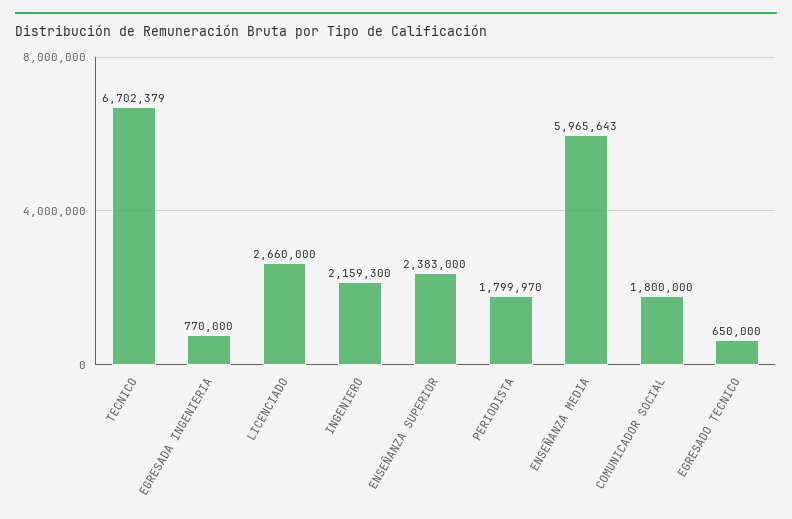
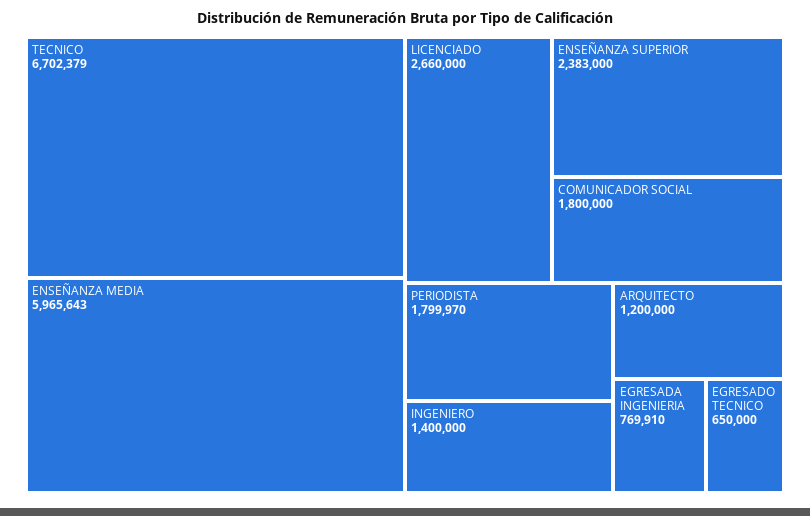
EGRESADA INGENIERIA: 770000 -> 769910
INGENIERO: 2159300 -> 1400000
ARQUITECTO: none -> 1200000

